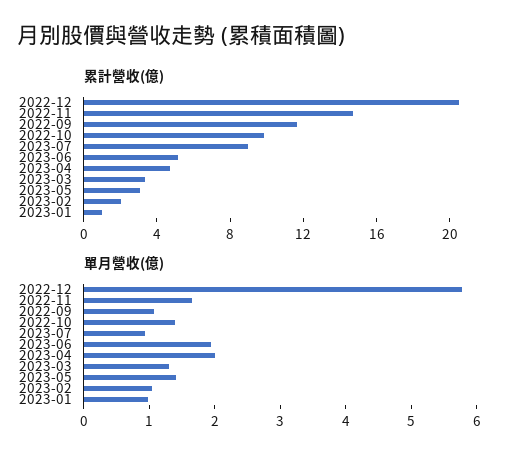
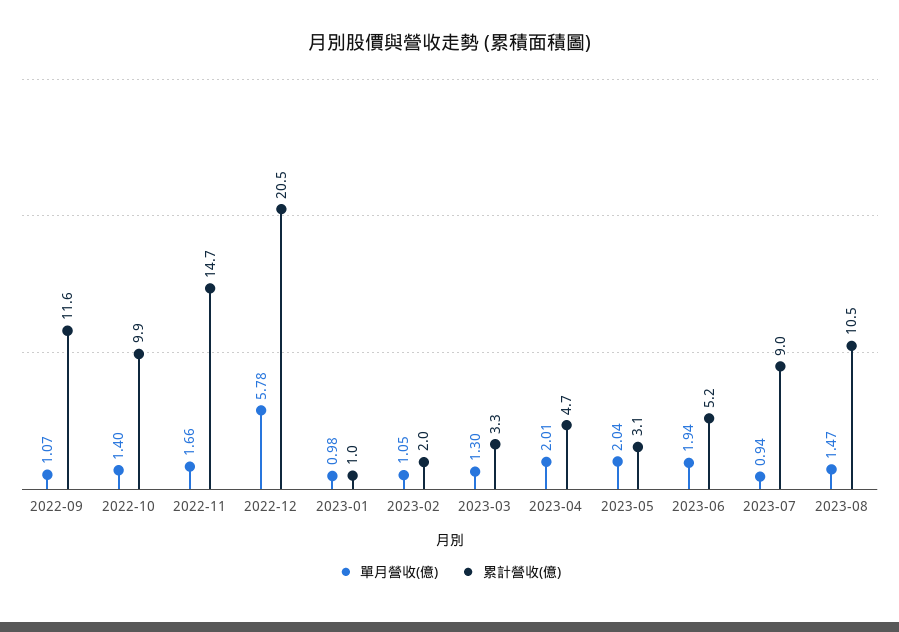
單月營收(億), 2023-05: 1.4 -> 2.04
單月營收(億), 2023-08: none -> 1.47
累計營收(億), 2023-08: none -> 10.5

